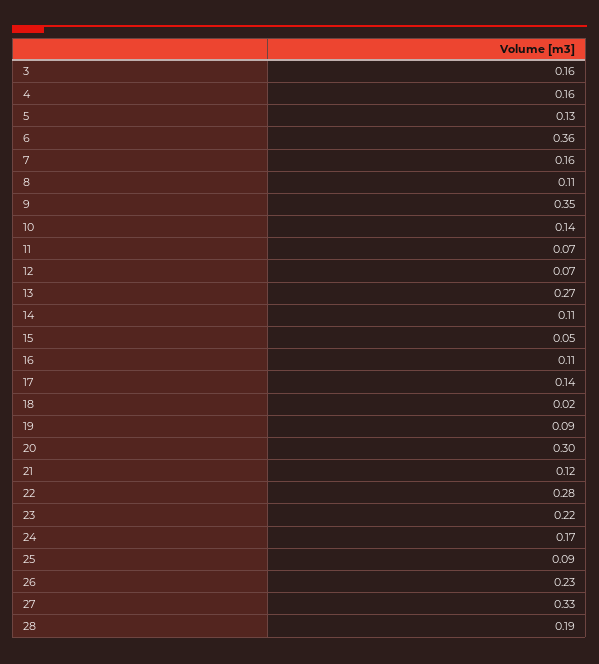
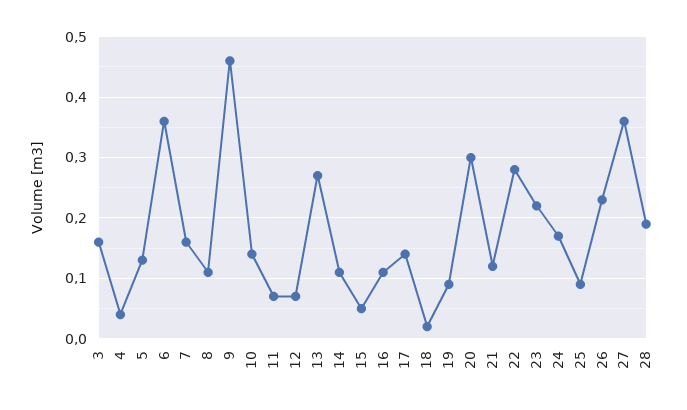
4: 0.16 -> 0.04
9: 0.35 -> 0.46
27: 0.33 -> 0.36

